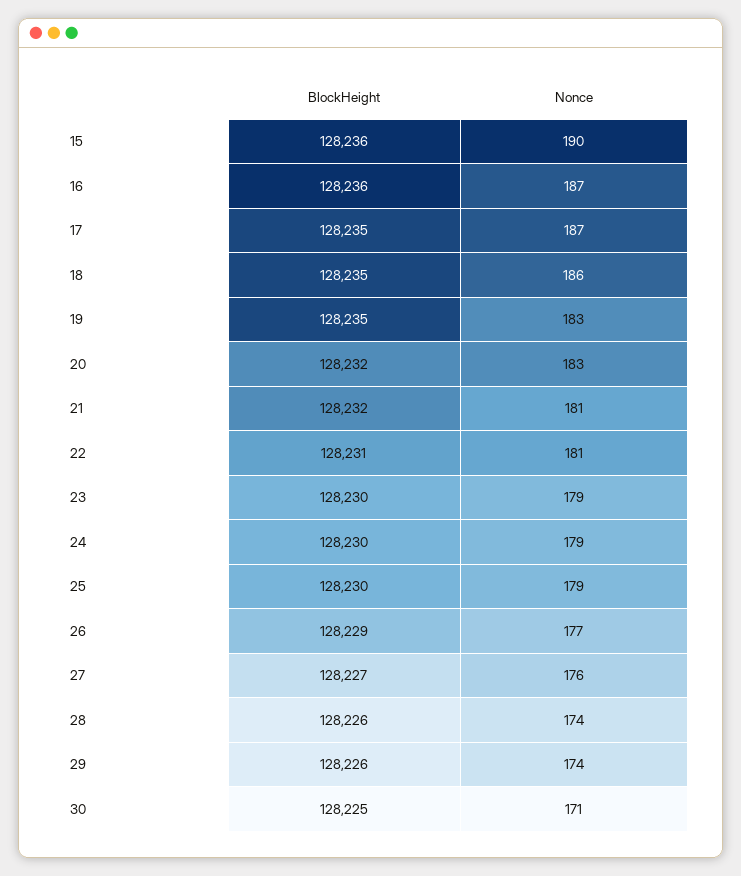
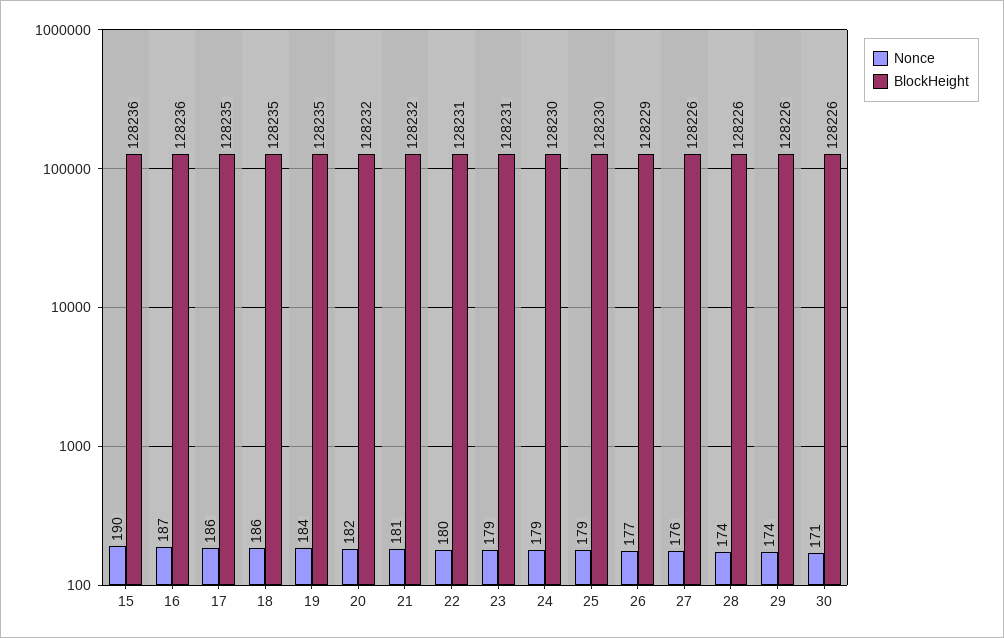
Nonce, 17: 187 -> 186
Nonce, 19: 183 -> 184
Nonce, 20: 183 -> 182
Nonce, 22: 181 -> 180
BlockHeight, 23: 128230 -> 128231
BlockHeight, 27: 128227 -> 128226
BlockHeight, 30: 128225 -> 128226

